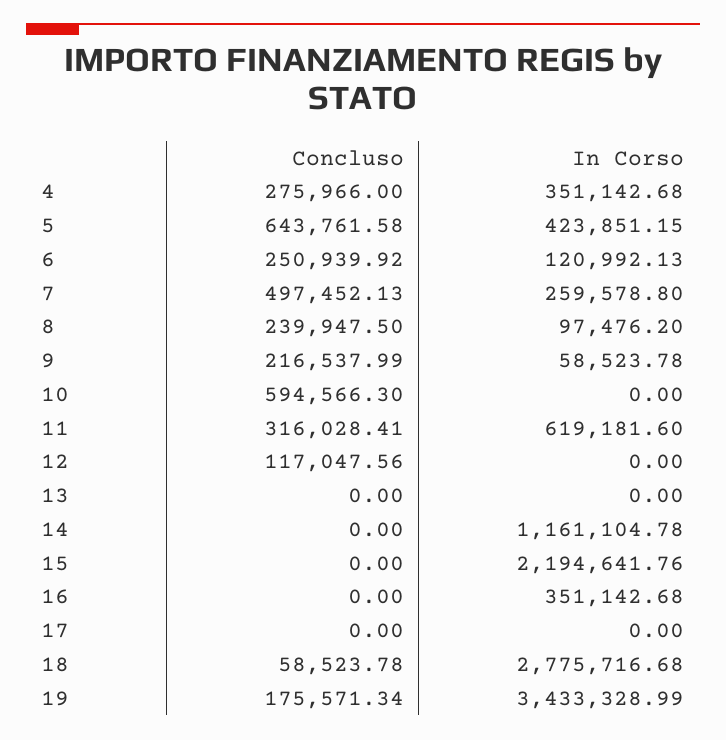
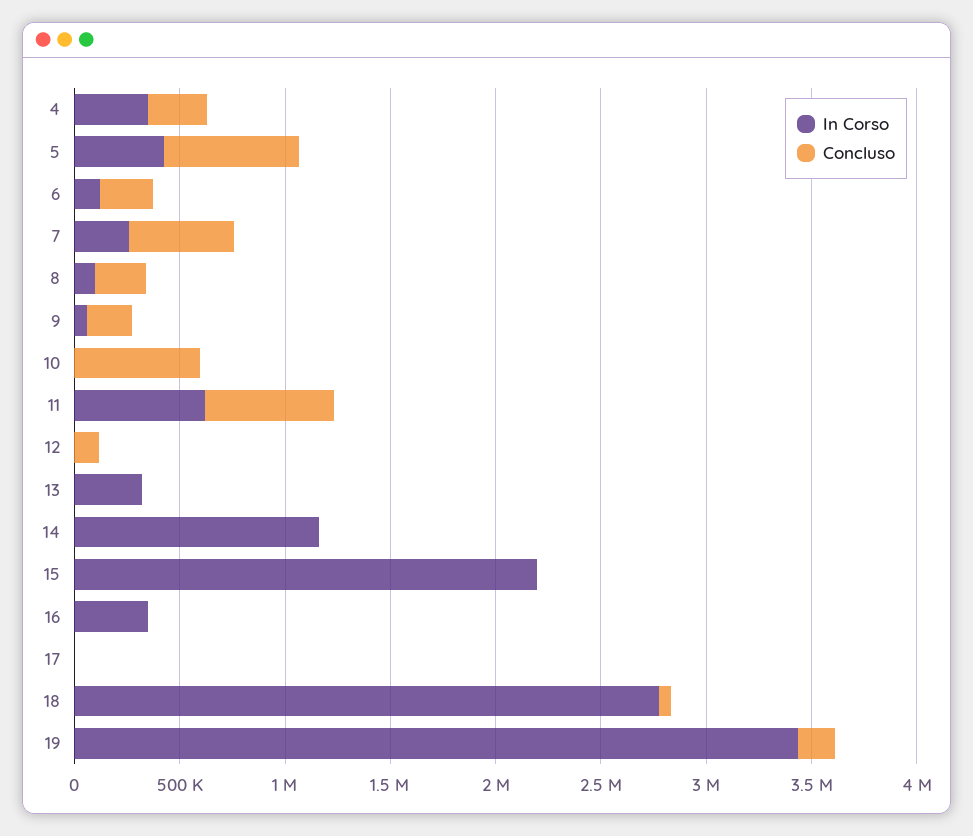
Concluso, 11: 316028.41 -> 600000
In Corso, 13: 0 -> 300000

